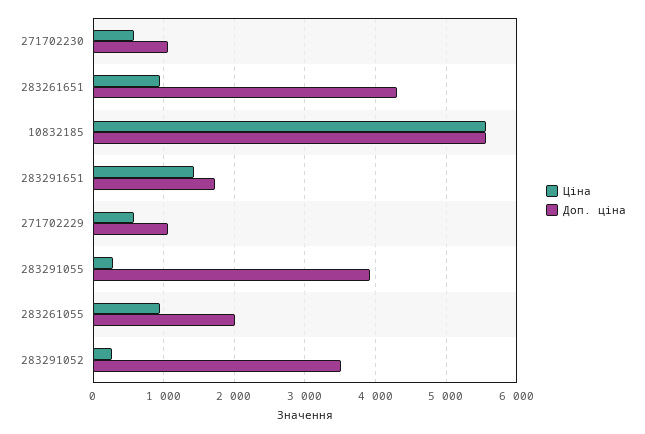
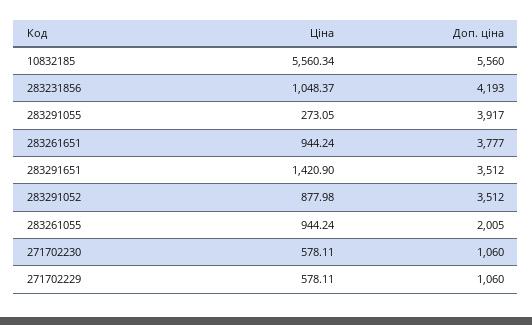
Доп. ціна, 283261651: 4300 -> 3777
Доп. ціна, 283291651: 1700 -> 3512
Ціна, 283291052: 300 -> 877.98
Ціна, 283231856: none -> 1048.37
Доп. ціна, 283231856: none -> 4193

